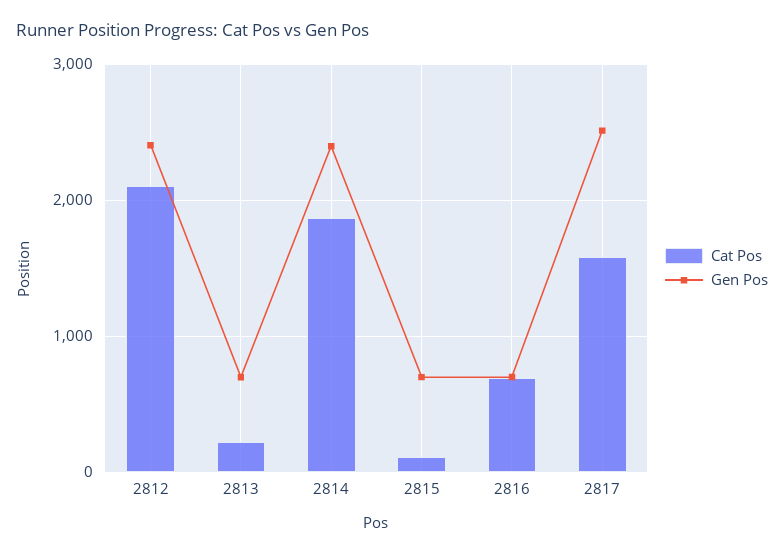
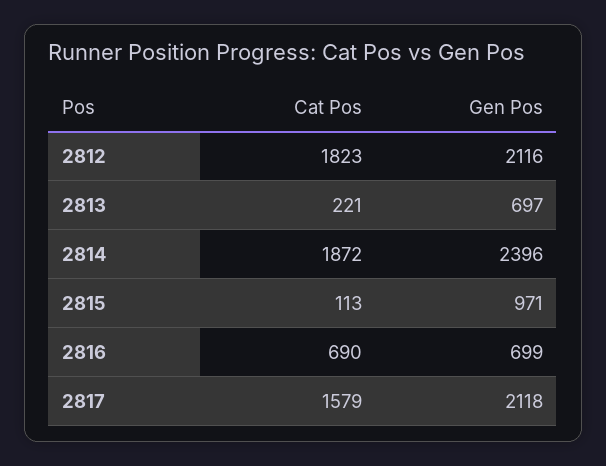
Cat Pos, 2812: 2100 -> 1823
Gen Pos, 2812: 2400 -> 2116
Gen Pos, 2815: 700 -> 971
Gen Pos, 2817: 2500 -> 2118

